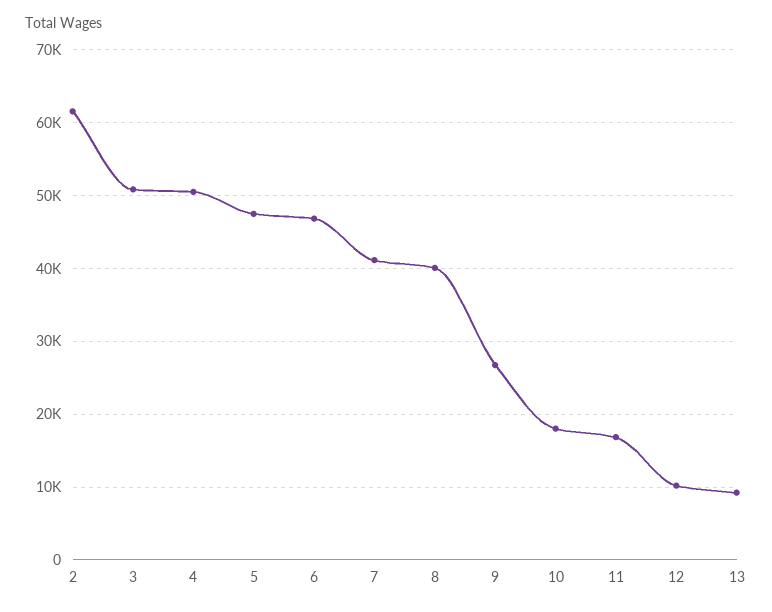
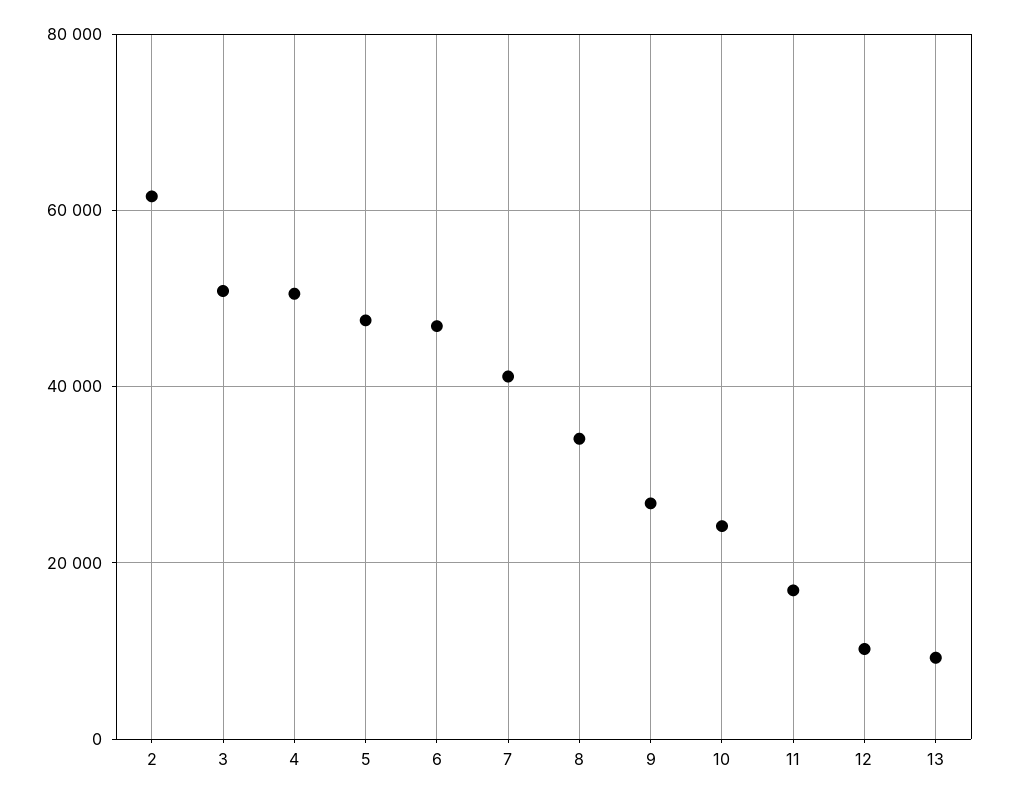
8: 40000 -> 34000
10: 18000 -> 24000

